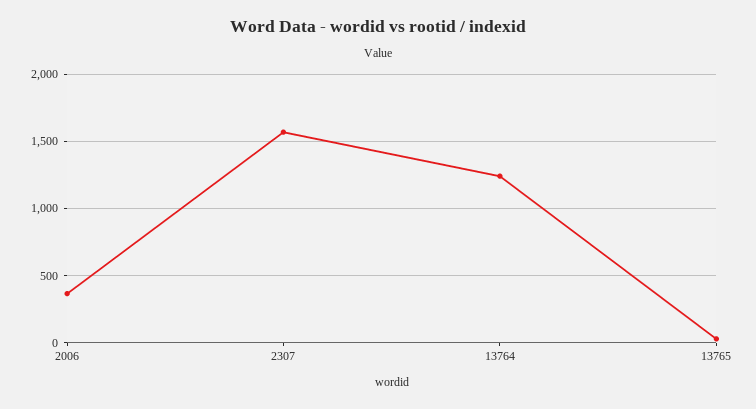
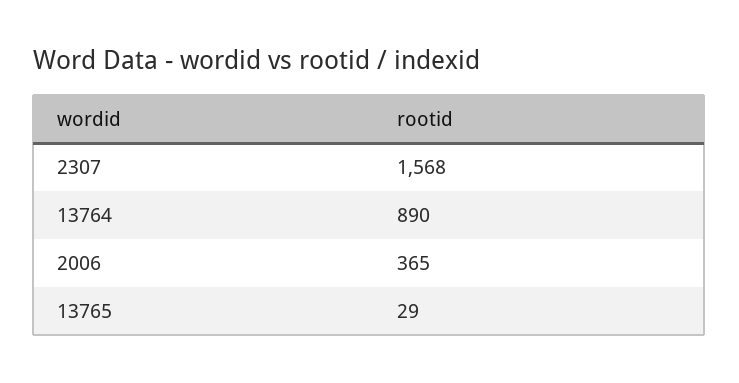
13764: 1250 -> 890

